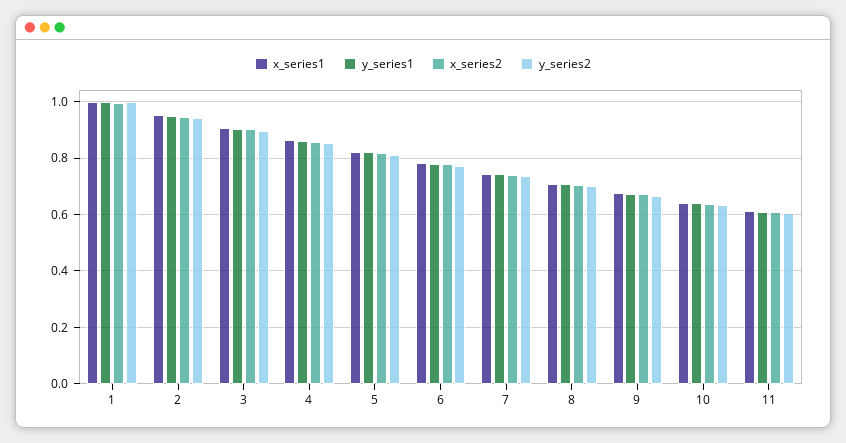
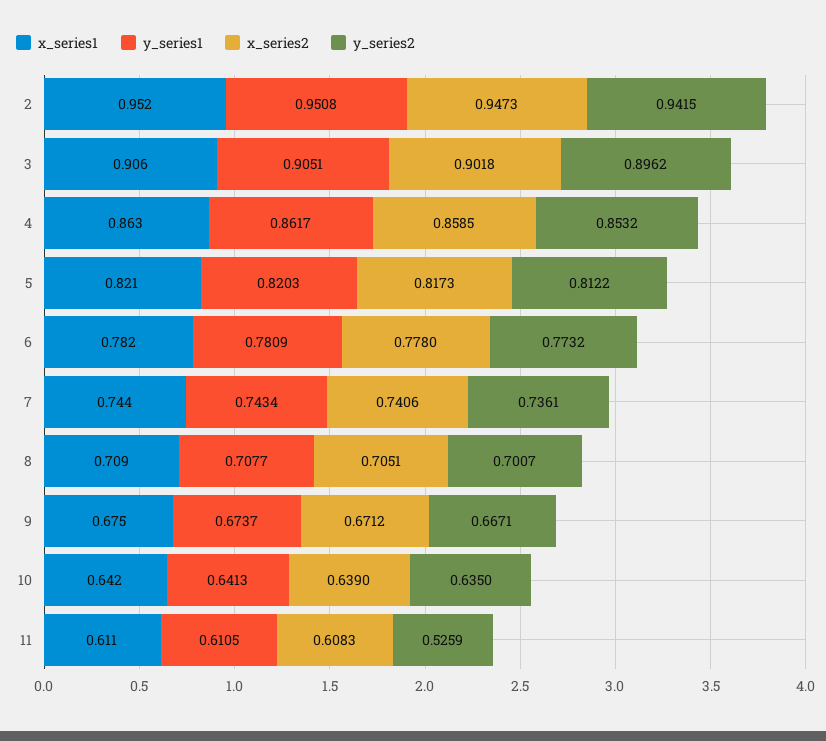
x_series1, 1: 1 -> none
y_series1, 1: 1 -> none
x_series2, 1: 1 -> none
y_series2, 1: 1 -> none
y_series2, 11: 0.6 -> 0.5259

